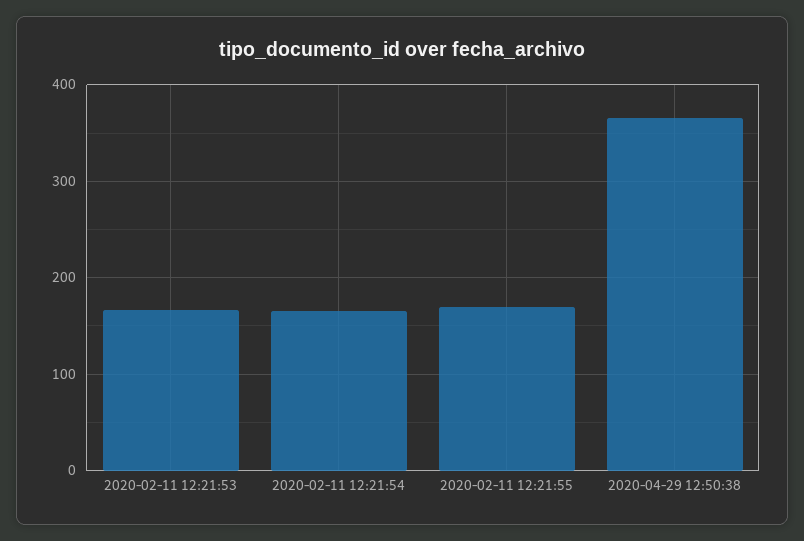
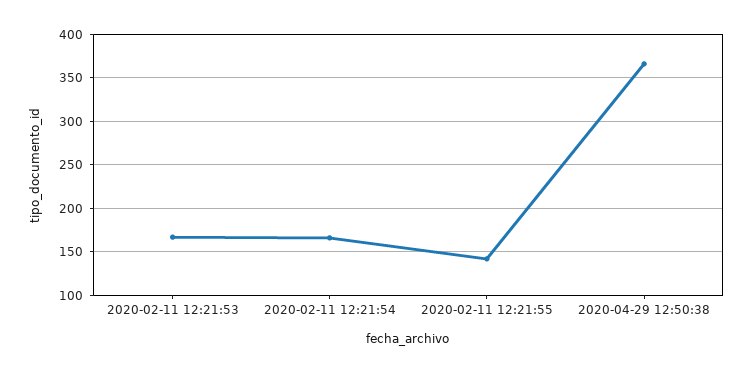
2020-02-11 12:21:55: 170 -> 140

